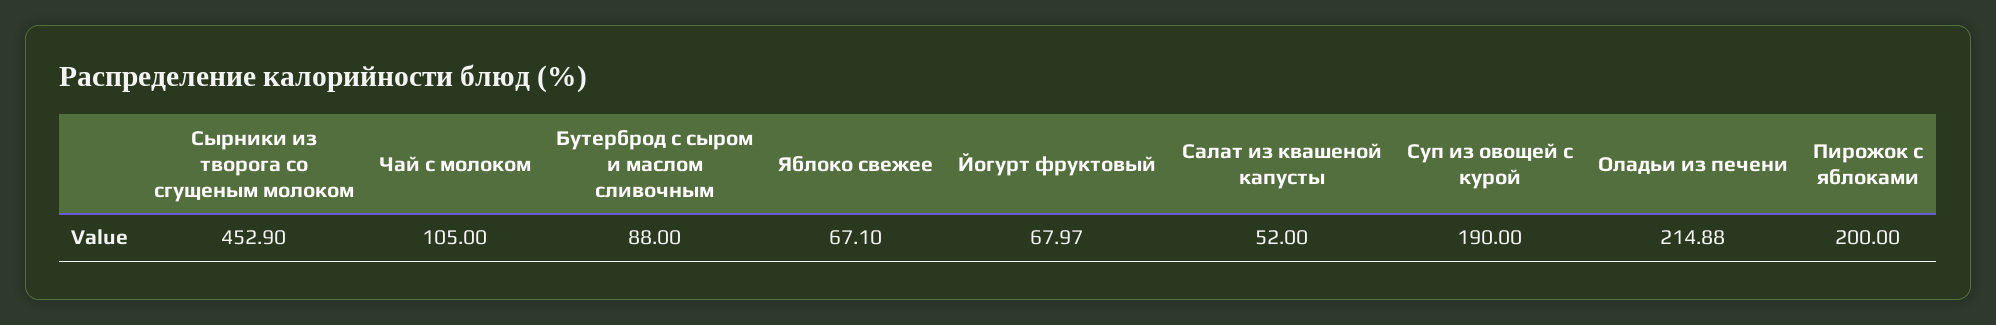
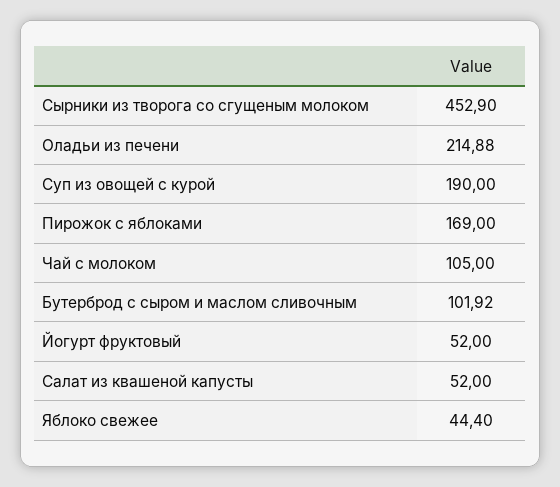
Бутерброд с сыром и маслом сливочным: 88 -> 101.92
Яблоко свежее: 67.1 -> 44.4
Йогурт фруктовый: 67.97 -> 52
Пирожок с яблоками: 200 -> 169

